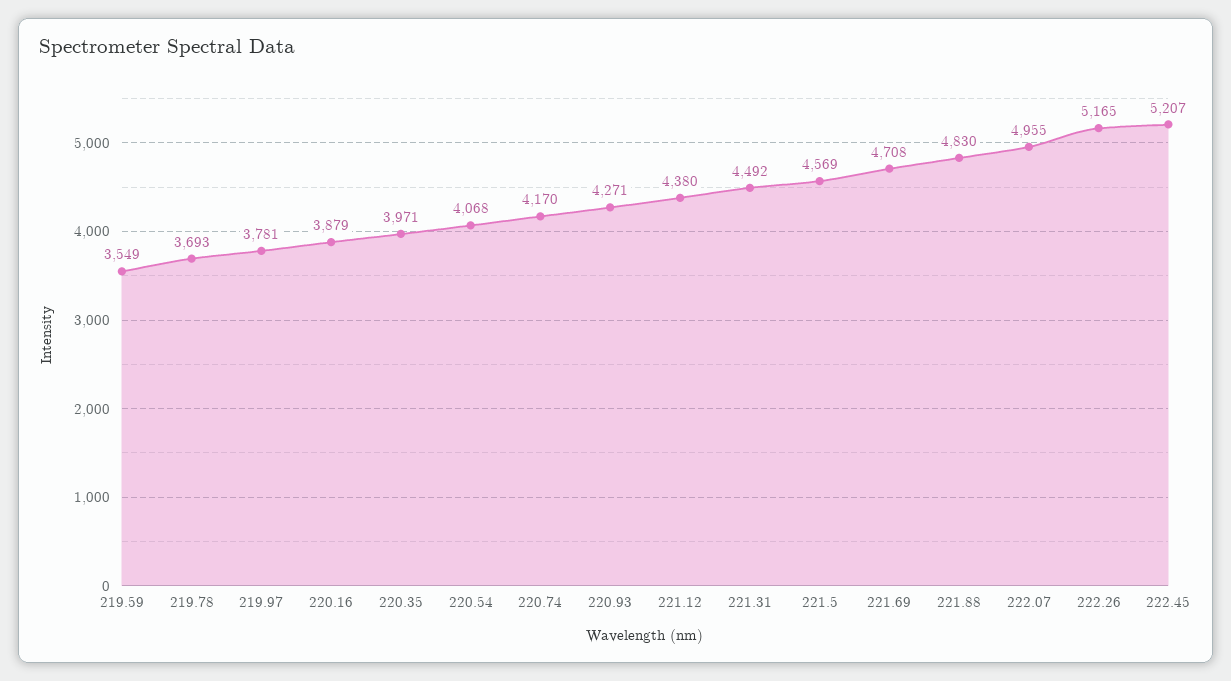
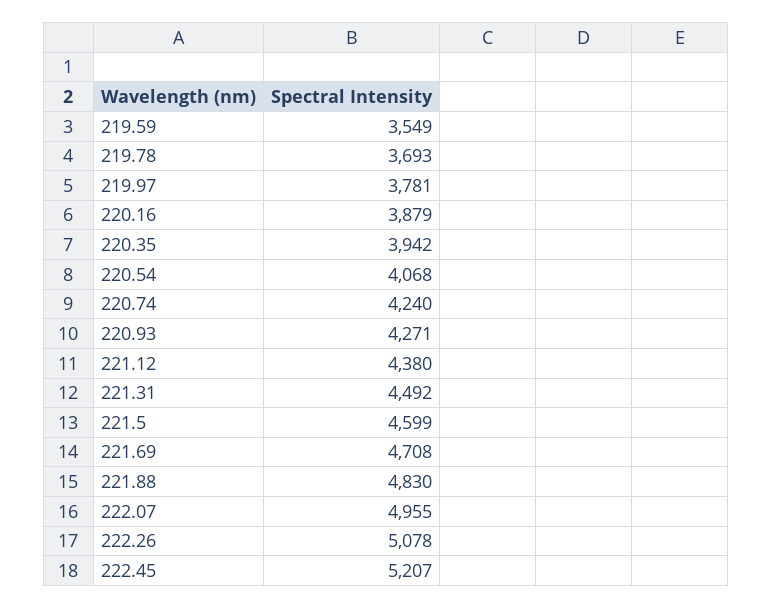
220.35: 3971 -> 3942
220.74: 4170 -> 4240
221.5: 4569 -> 4599
222.26: 5165 -> 5078

